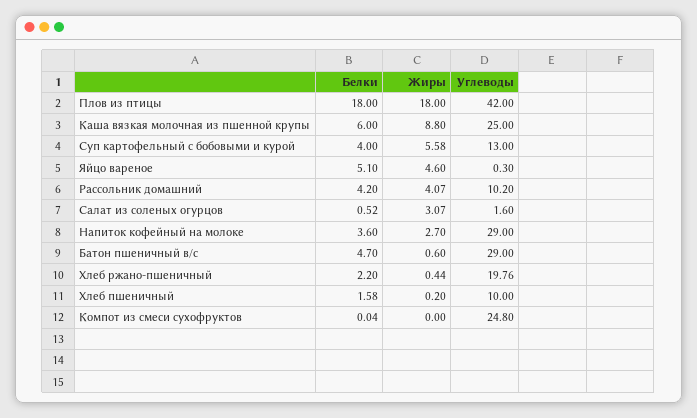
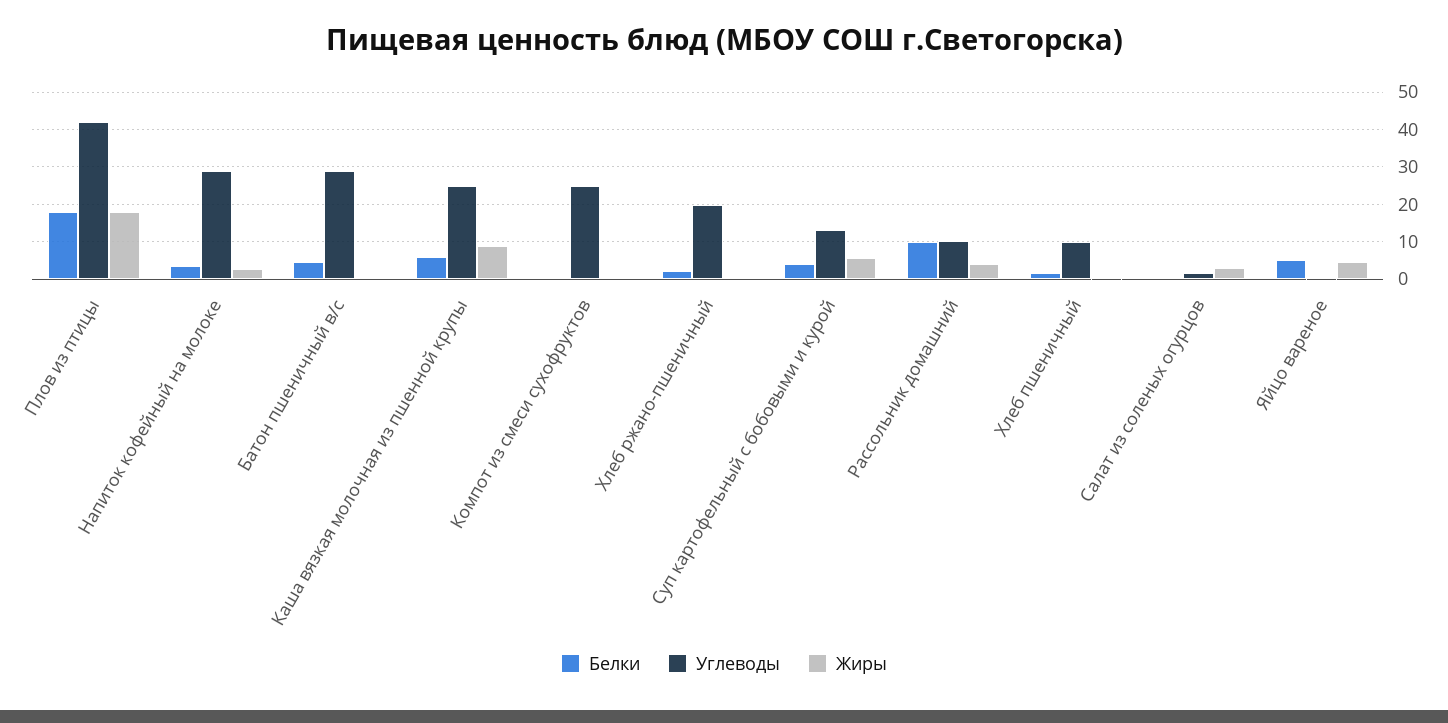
Белки, Рассольник домашний: 4.2 -> 10

